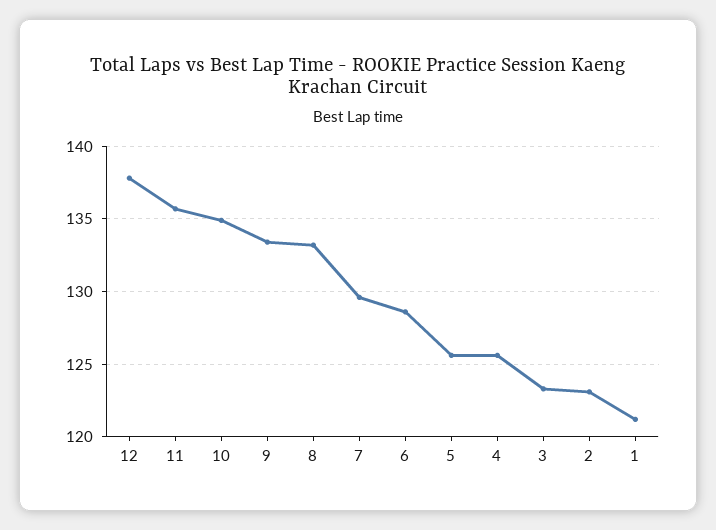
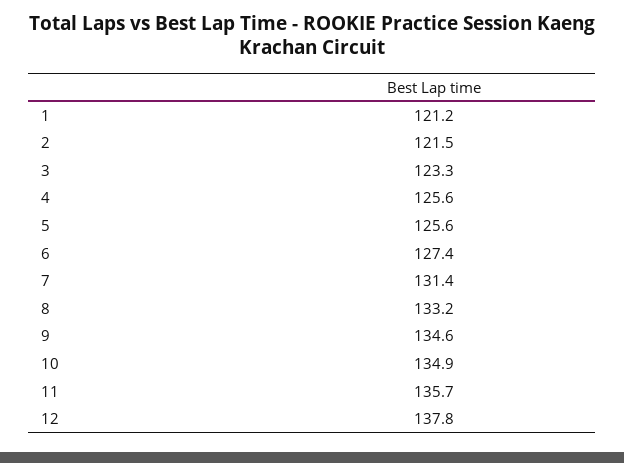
9: 133.5 -> 134.6
7: 129.5 -> 131.4
6: 128.5 -> 127.4
2: 123 -> 121.5

